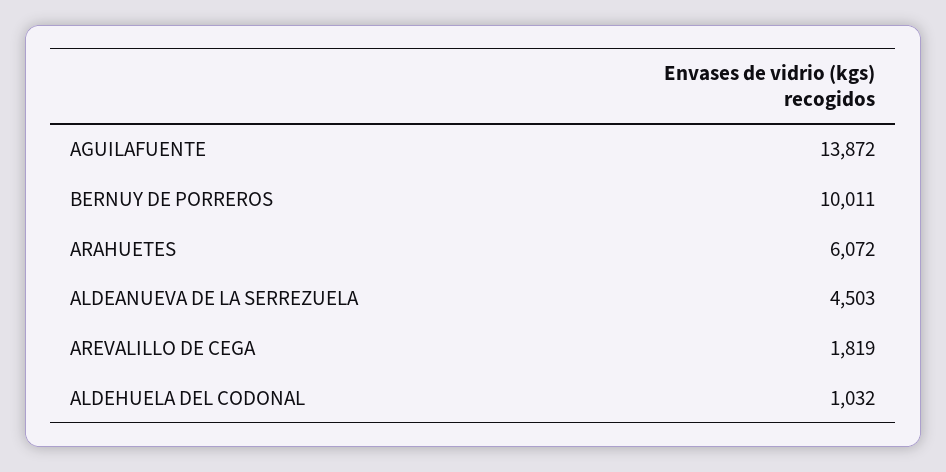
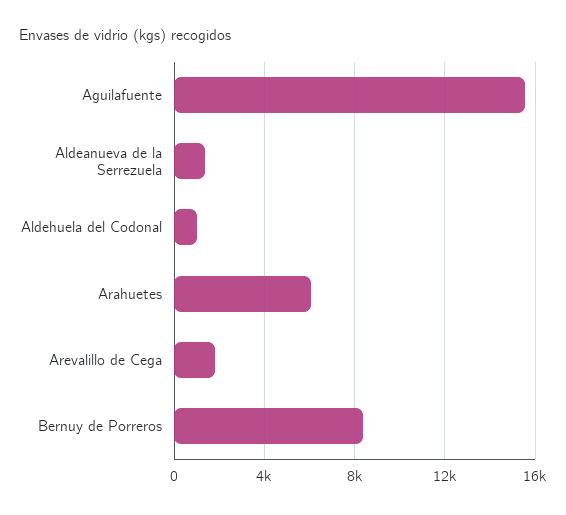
AGUILAFUENTE: 13872 -> 15500
BERNUY DE PORREROS: 10011 -> 8500
ALDEANUEVA DE LA SERREZUELA: 4503 -> 1500

